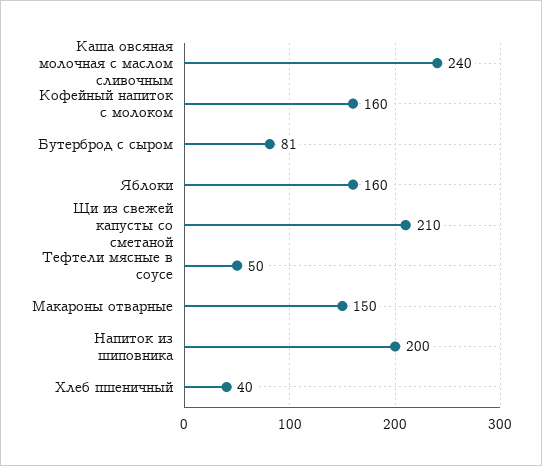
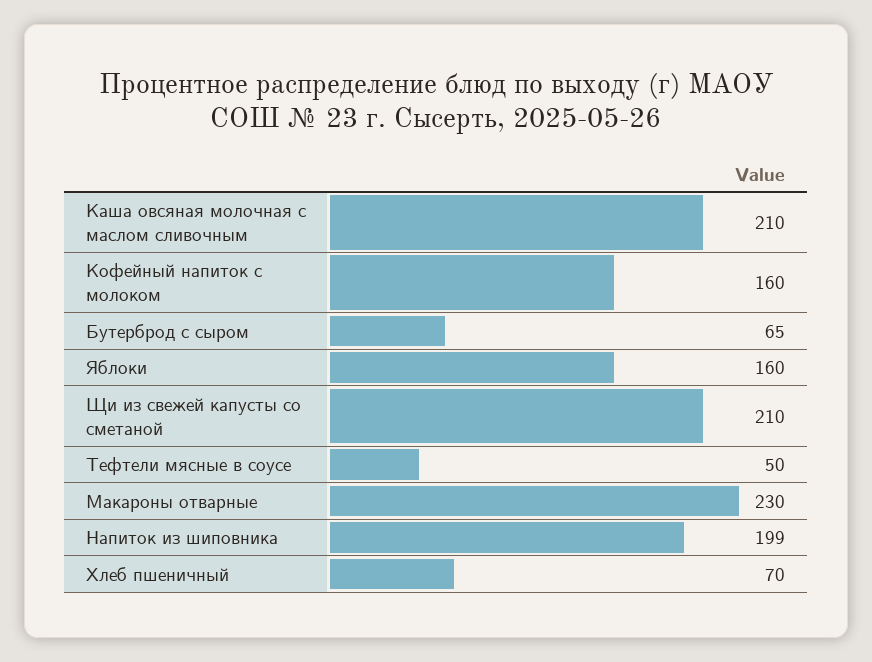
Каша овсяная молочная с маслом сливочным: 240 -> 210
Бутерброд с сыром: 81 -> 65
Макароны отварные: 150 -> 230
Напиток из шиповника: 200 -> 199
Хлеб пшеничный: 40 -> 70

